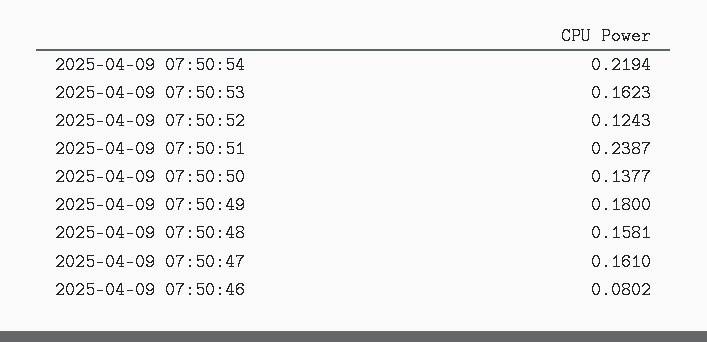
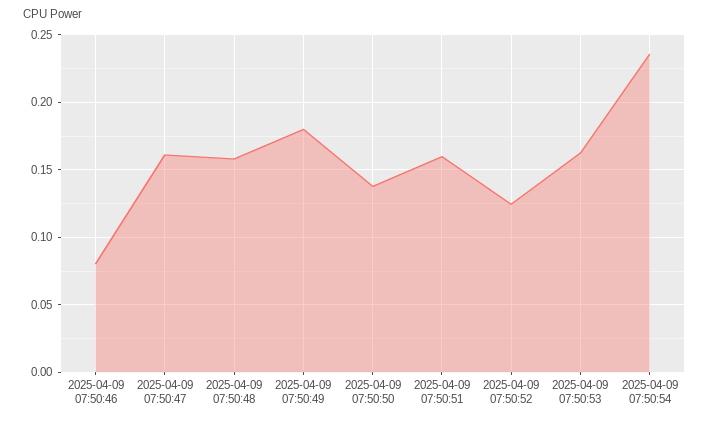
2025-04-09 07:50:54: 0.2194 -> 0.235
2025-04-09 07:50:51: 0.2387 -> 0.16

